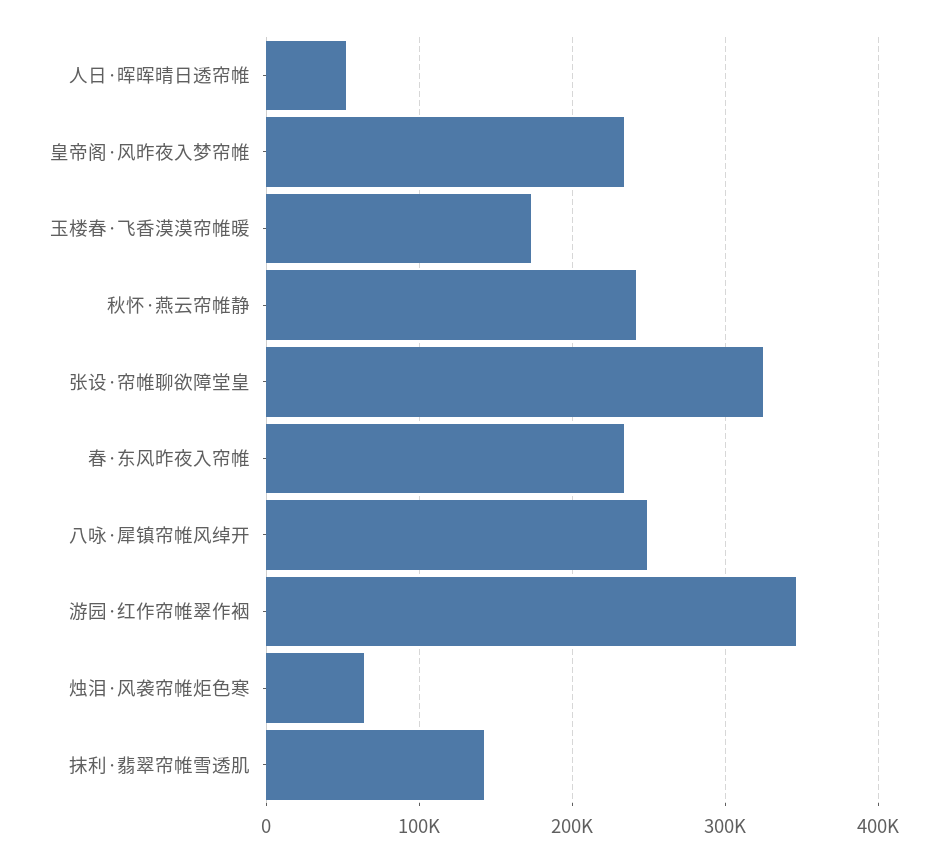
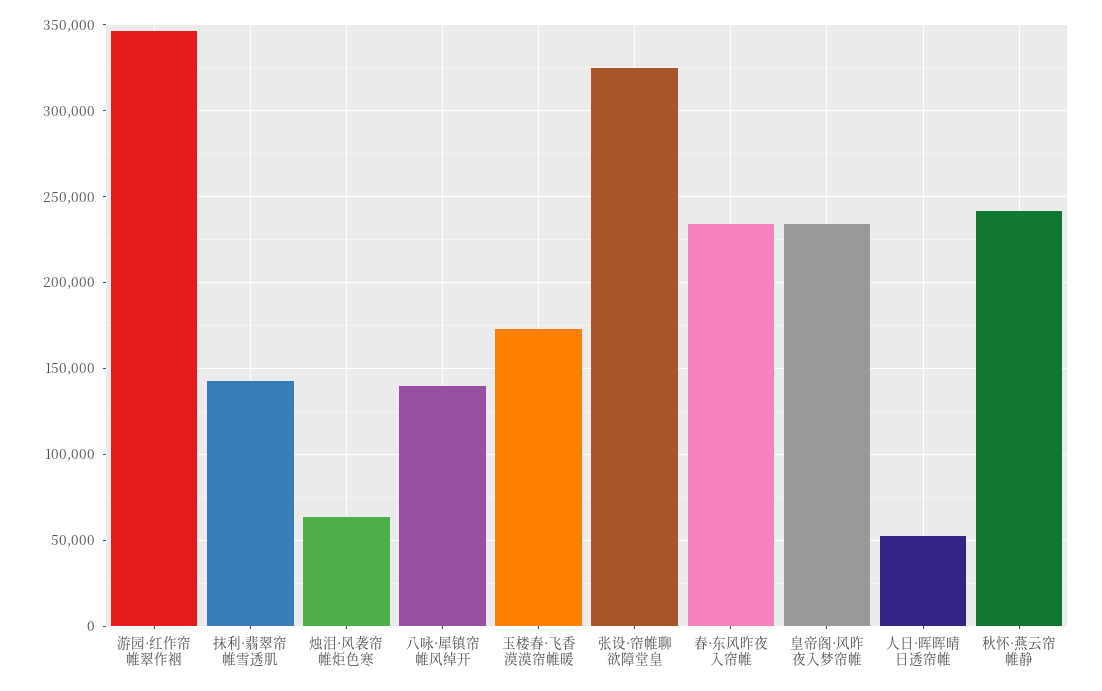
八咏·犀镇帘帷风绰开: 250000 -> 140000

